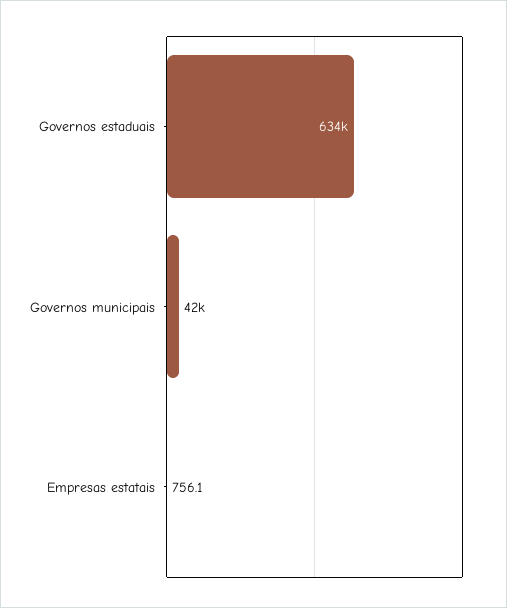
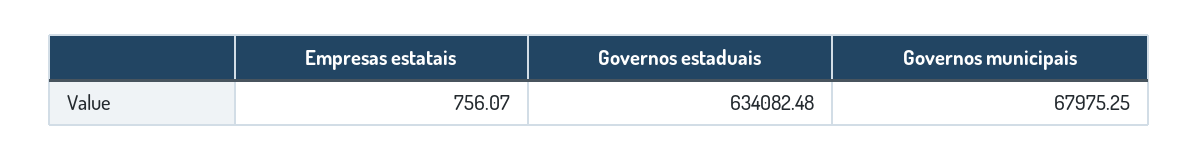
Governos municipais: 42000 -> 67975.25

